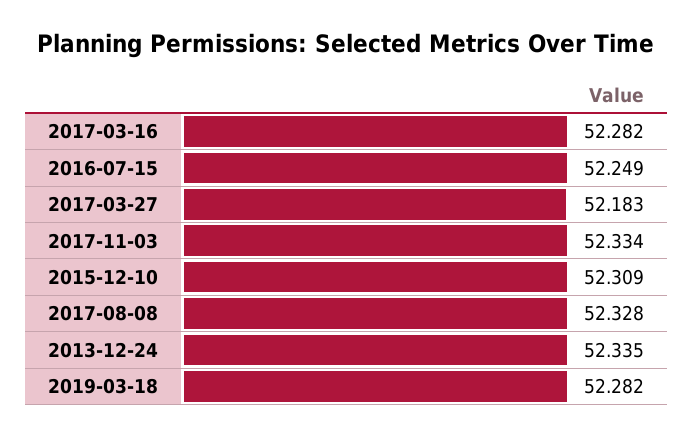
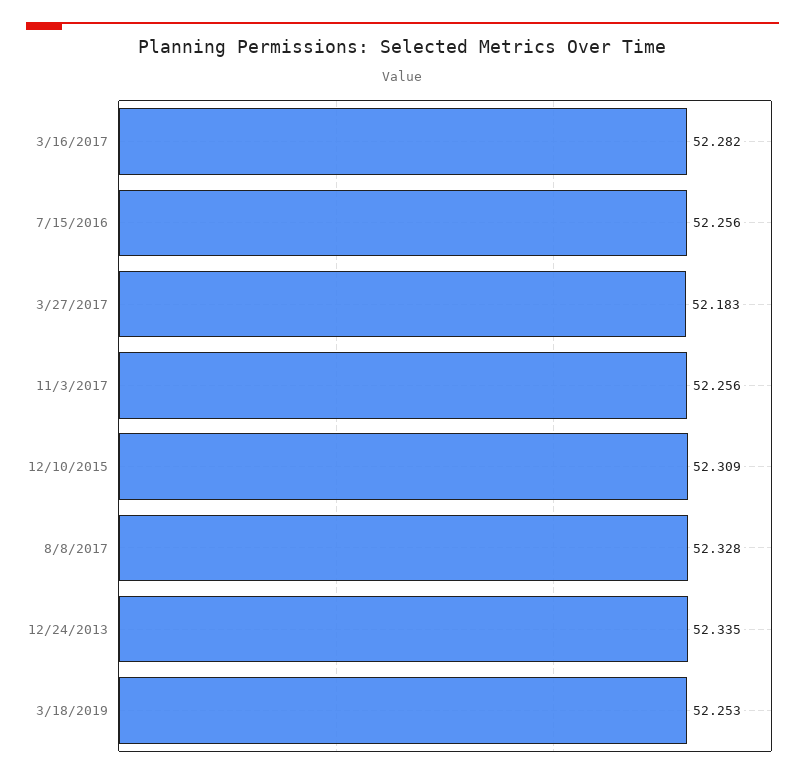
2016-07-15: 52.249 -> 52.256
2017-11-03: 52.334 -> 52.256
2019-03-18: 52.282 -> 52.253

